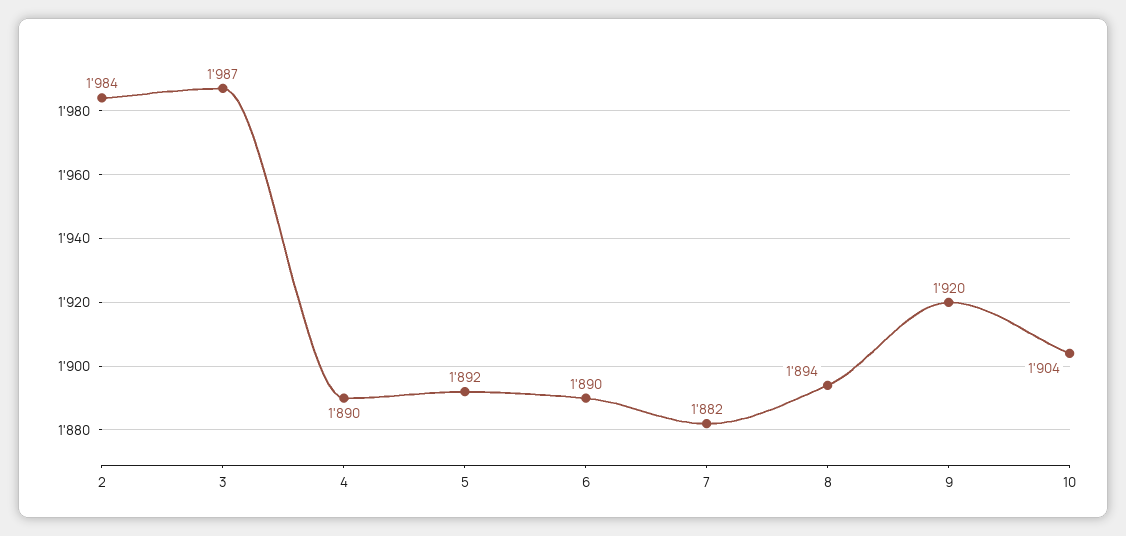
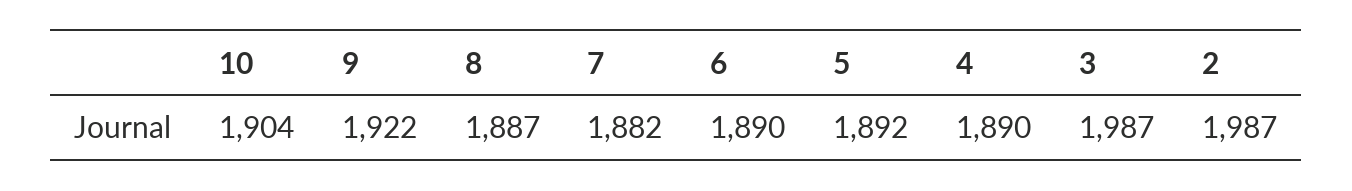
2: 1984 -> 1987
8: 1894 -> 1887
9: 1920 -> 1922

